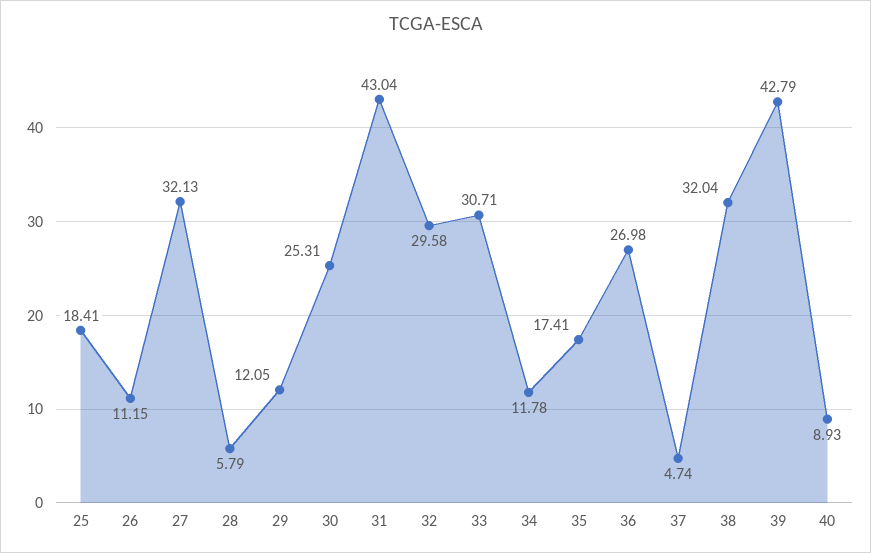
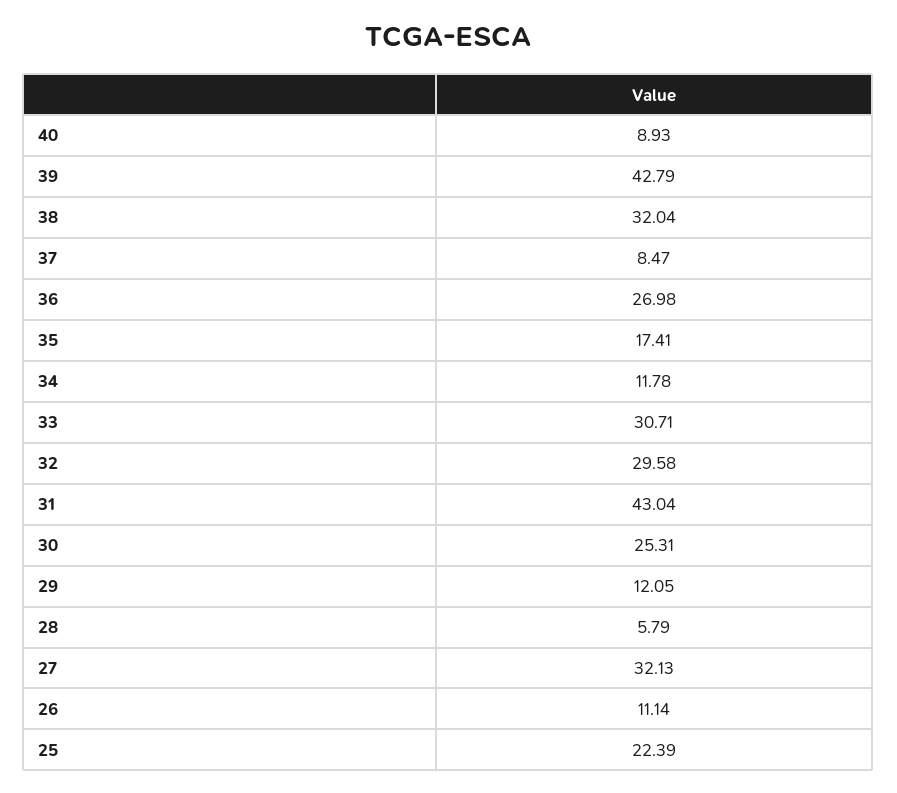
25: 18.41 -> 22.39
26: 11.15 -> 11.14
37: 4.74 -> 8.47

